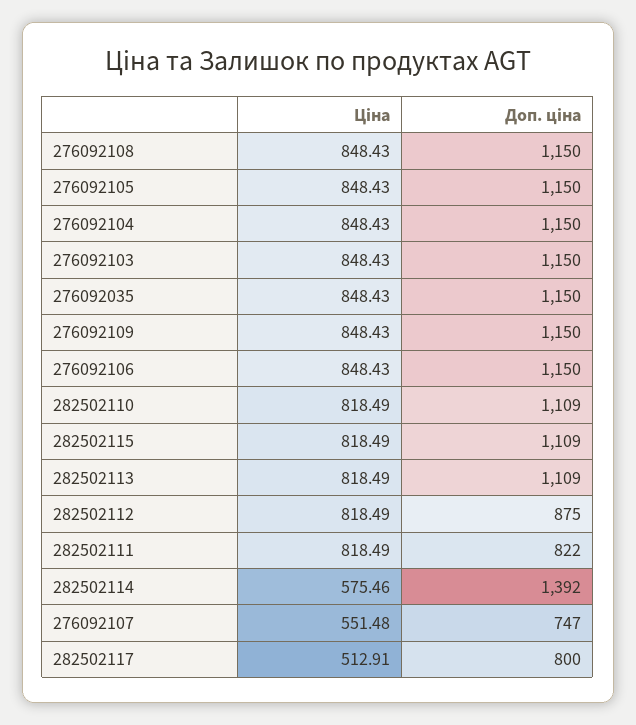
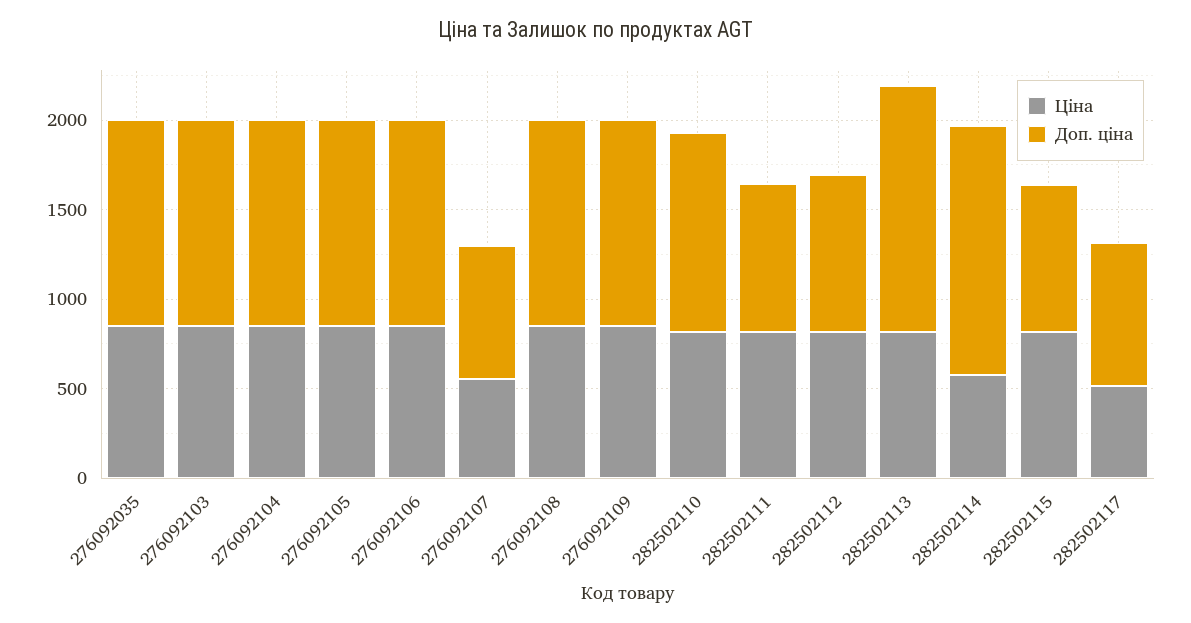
Доп. ціна, 282502115: 1109 -> 800
Доп. ціна, 282502113: 1109 -> 1400

